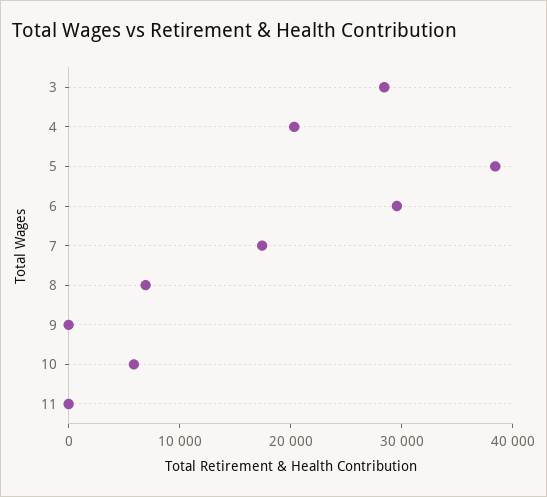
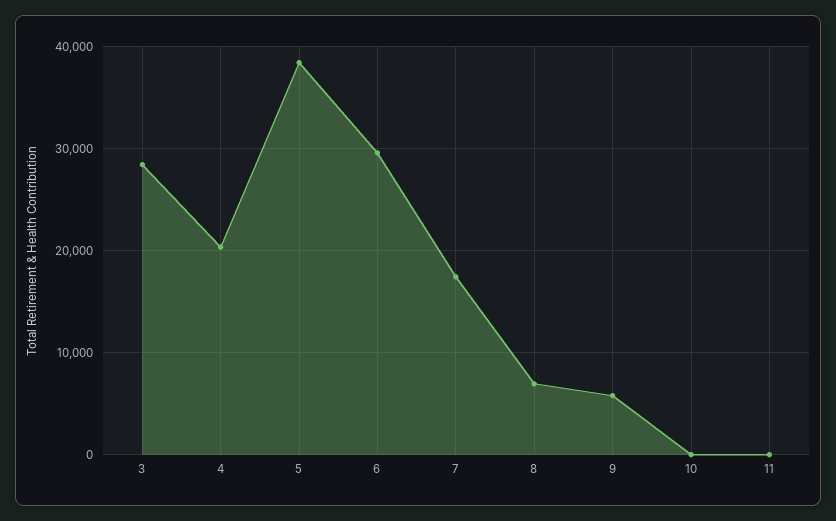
9: 0 -> 6000
10: 6000 -> 0

